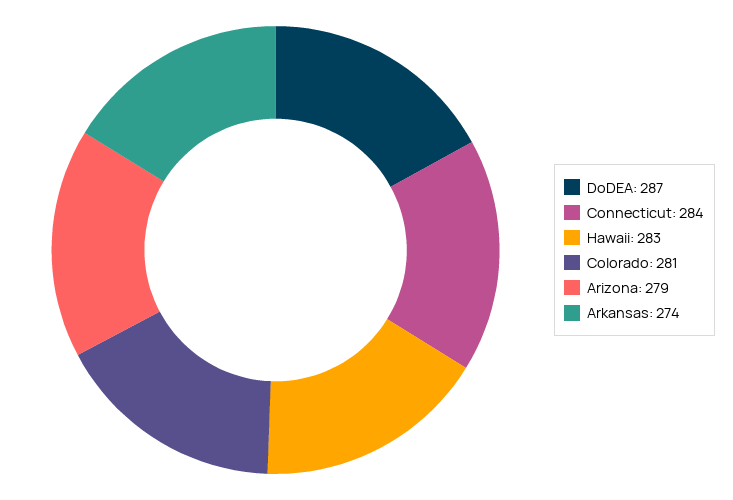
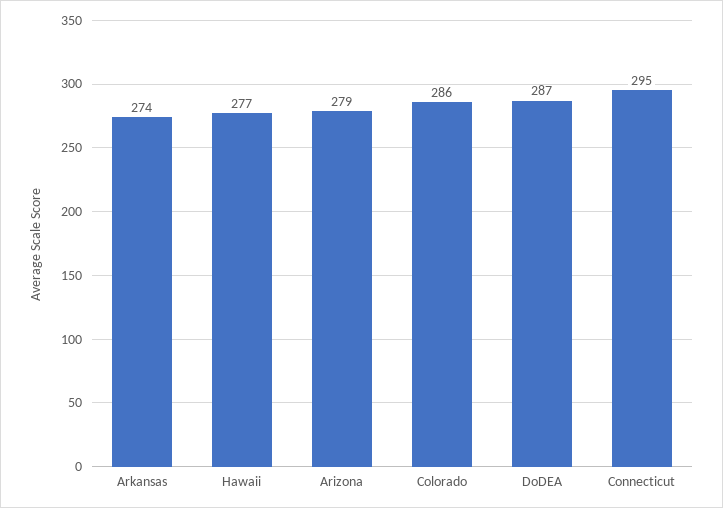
Connecticut: 284 -> 295
Hawaii: 283 -> 277
Colorado: 281 -> 286

